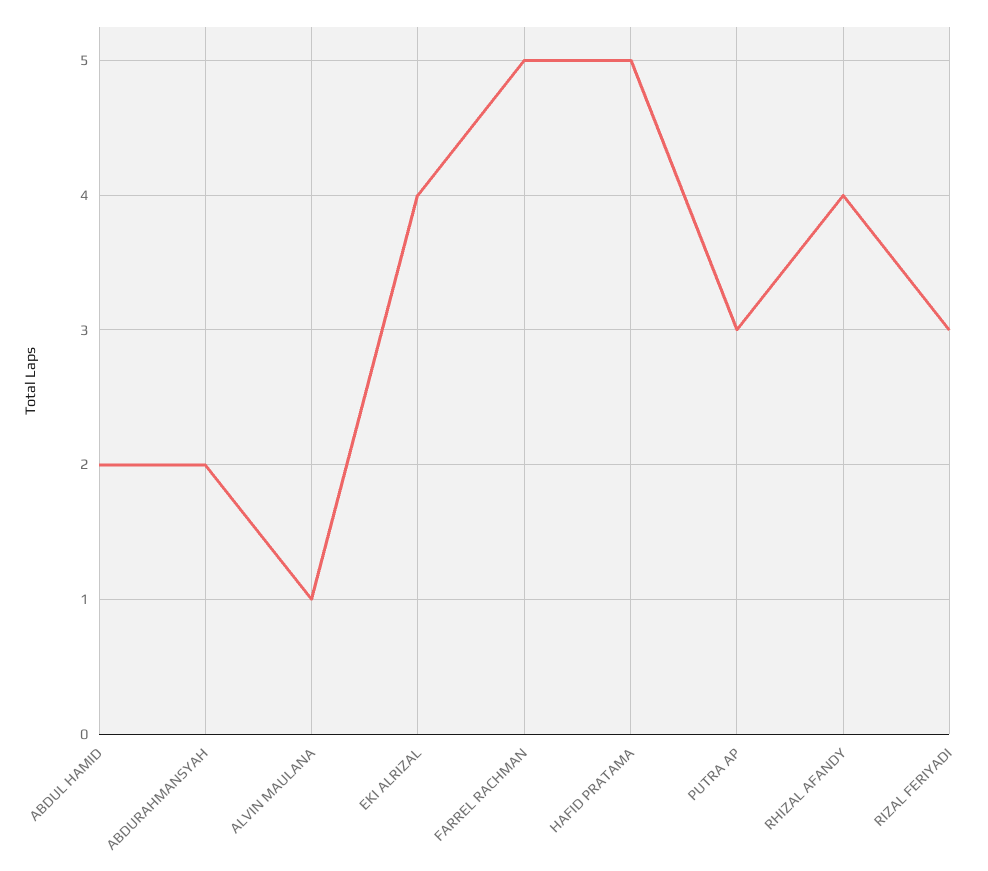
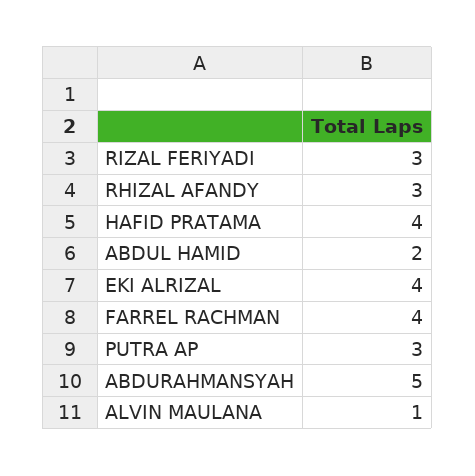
ABDURAHMANSYAH: 2 -> 5
FARREL RACHMAN: 5 -> 4
HAFID PRATAMA: 5 -> 4
RHIZAL AFANDY: 4 -> 3

